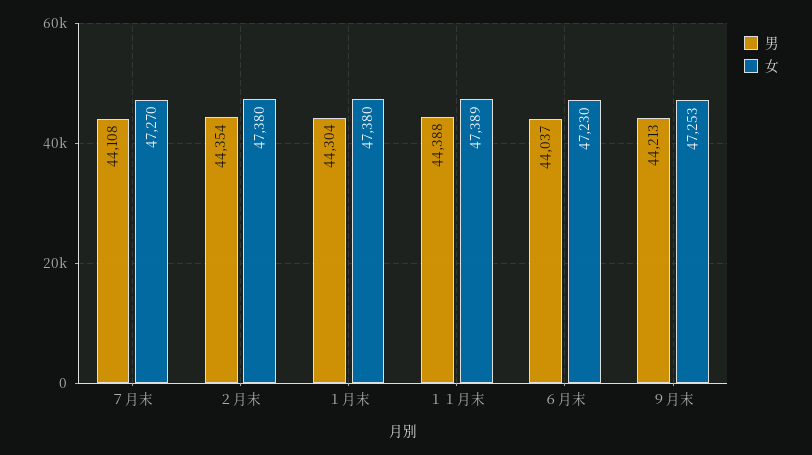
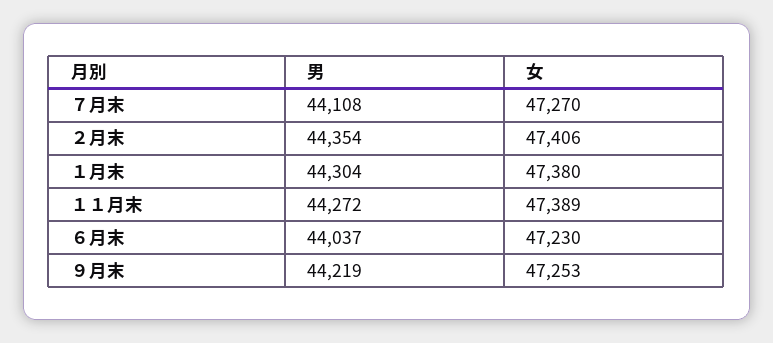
女, ２月末: 47380 -> 47406
男, １１月末: 44388 -> 44272
男, ９月末: 44213 -> 44219

